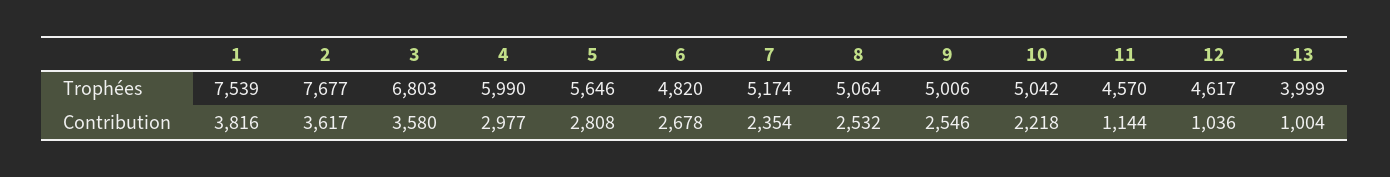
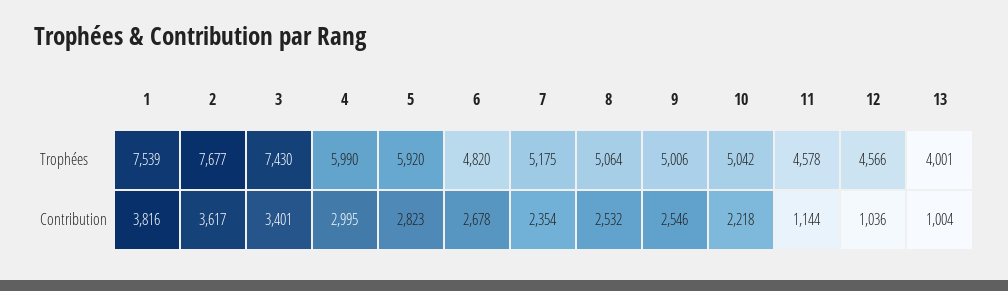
3, Trophées: 6803 -> 7430
5, Trophées: 5646 -> 5920
7, Trophées: 5174 -> 5175
11, Trophées: 4570 -> 4578
12, Trophées: 4617 -> 4566
13, Trophées: 3999 -> 4001
3, Contribution: 3580 -> 3401
4, Contribution: 2977 -> 2995
5, Contribution: 2808 -> 2823

